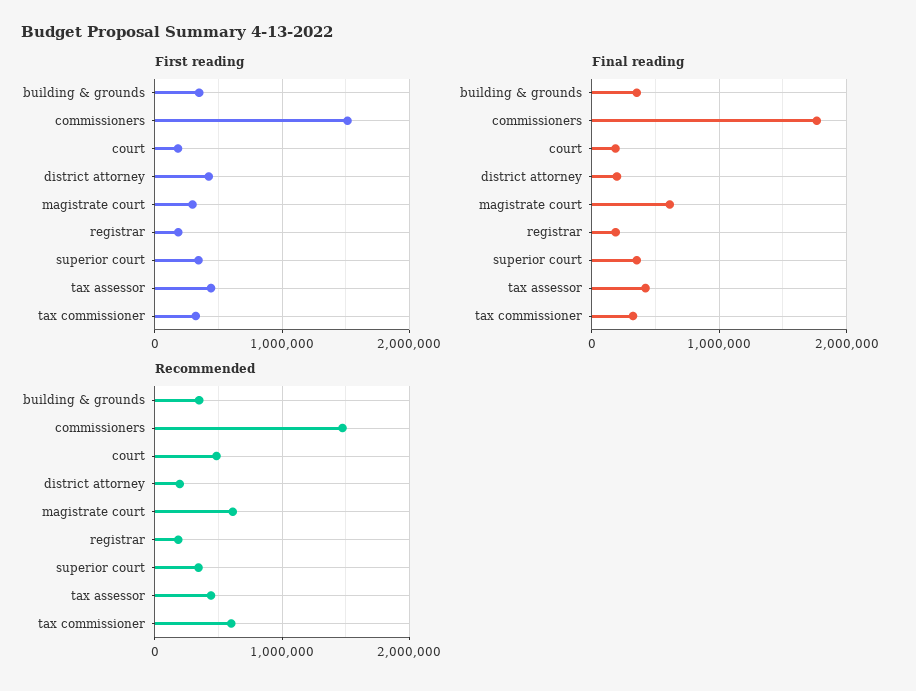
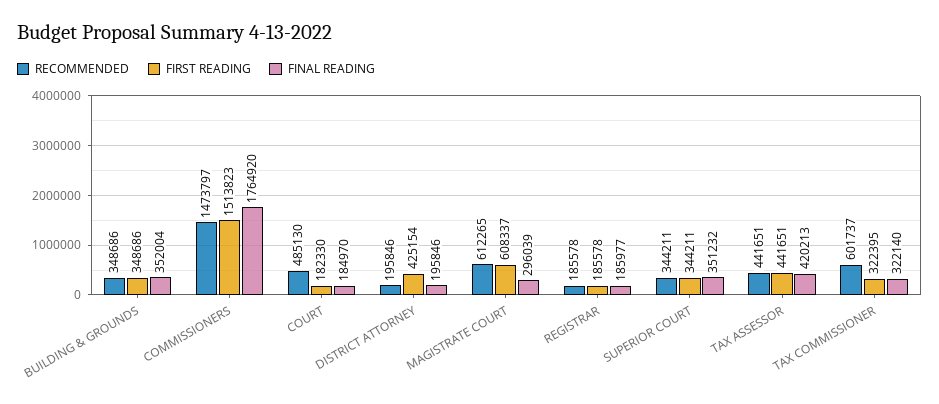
First reading, magistrate court: 300000 -> 608337
Final reading, magistrate court: 600000 -> 296039

